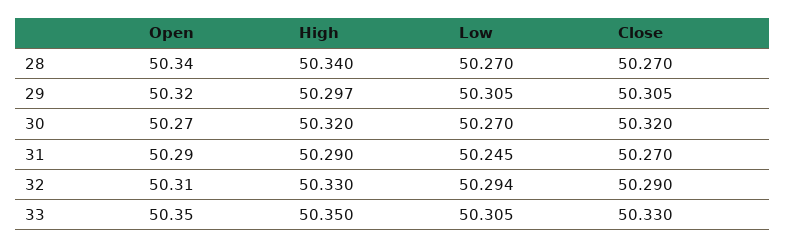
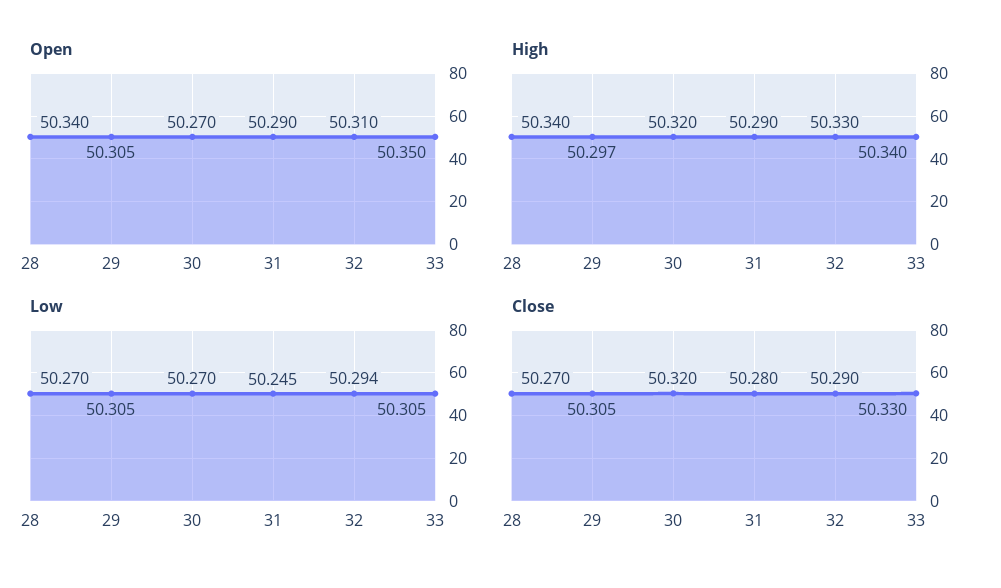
Open, 29: 50.32 -> 50.305
Close, 31: 50.27 -> 50.28
High, 33: 50.35 -> 50.34

